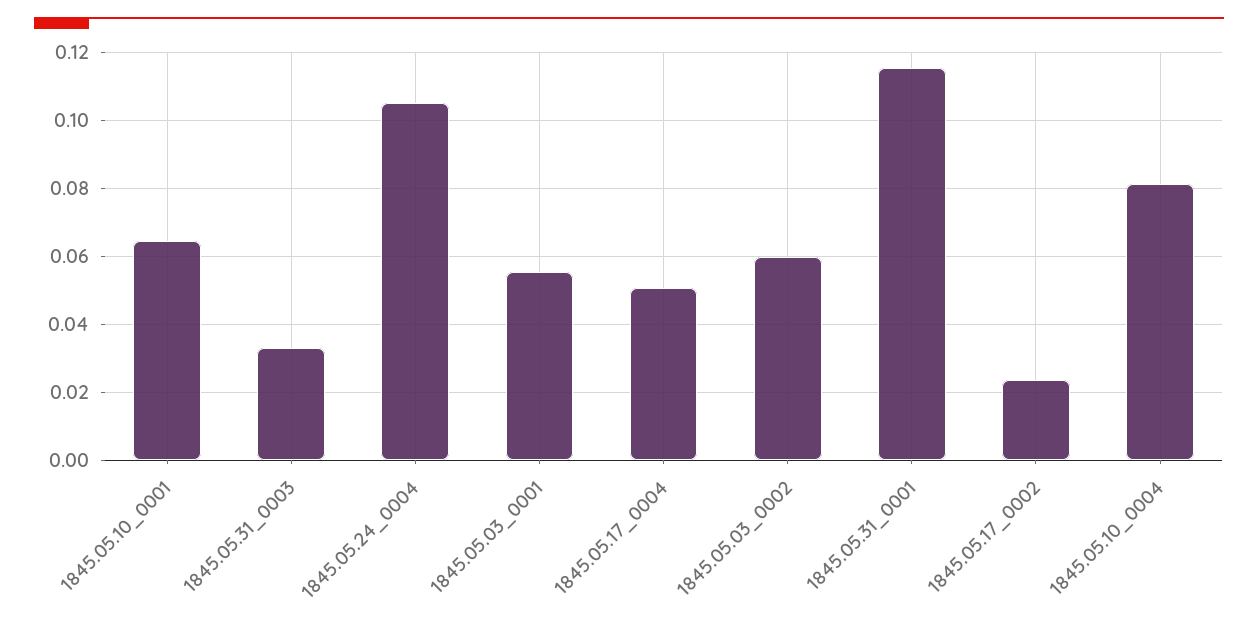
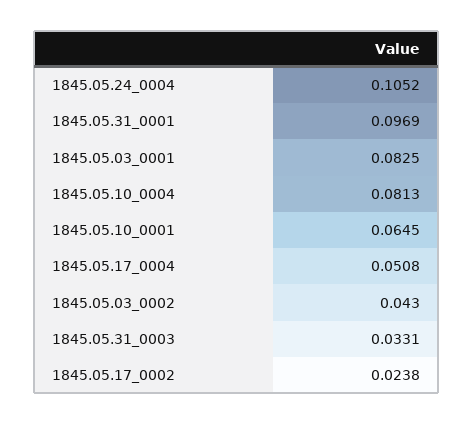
1845.05.03_0001: 0.056 -> 0.0825
1845.05.03_0002: 0.06 -> 0.043
1845.05.31_0001: 0.116 -> 0.0969

